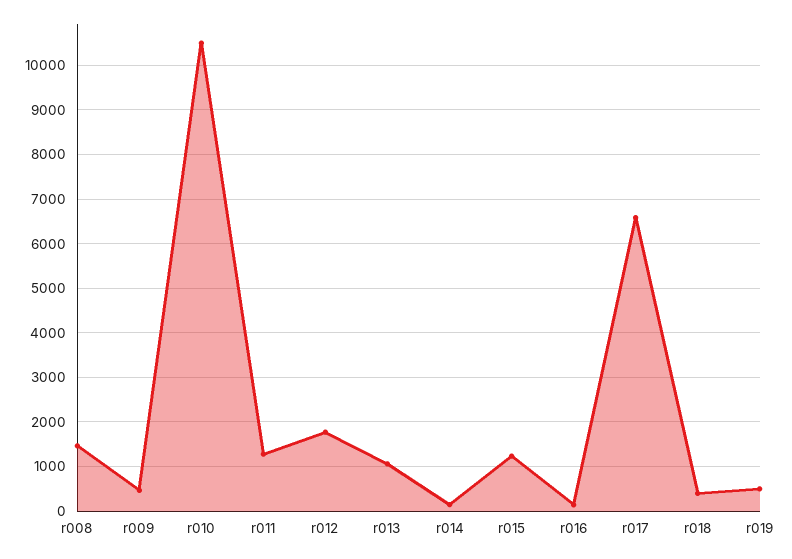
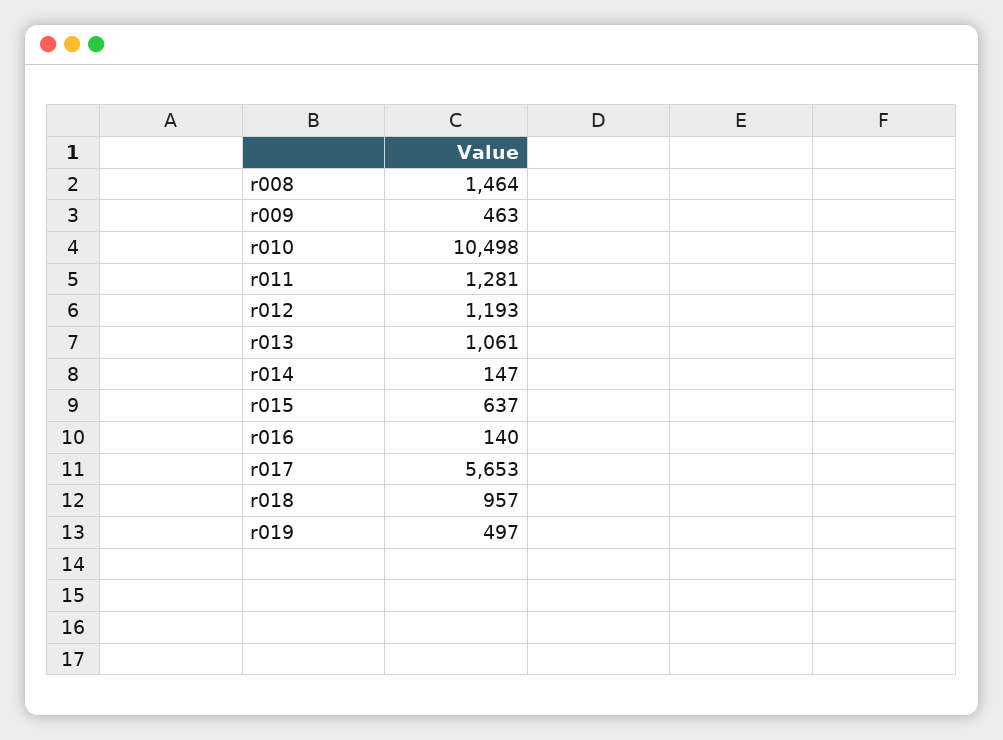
r012: 1800 -> 1193
r015: 1200 -> 637
r017: 6600 -> 5653
r018: 400 -> 957

